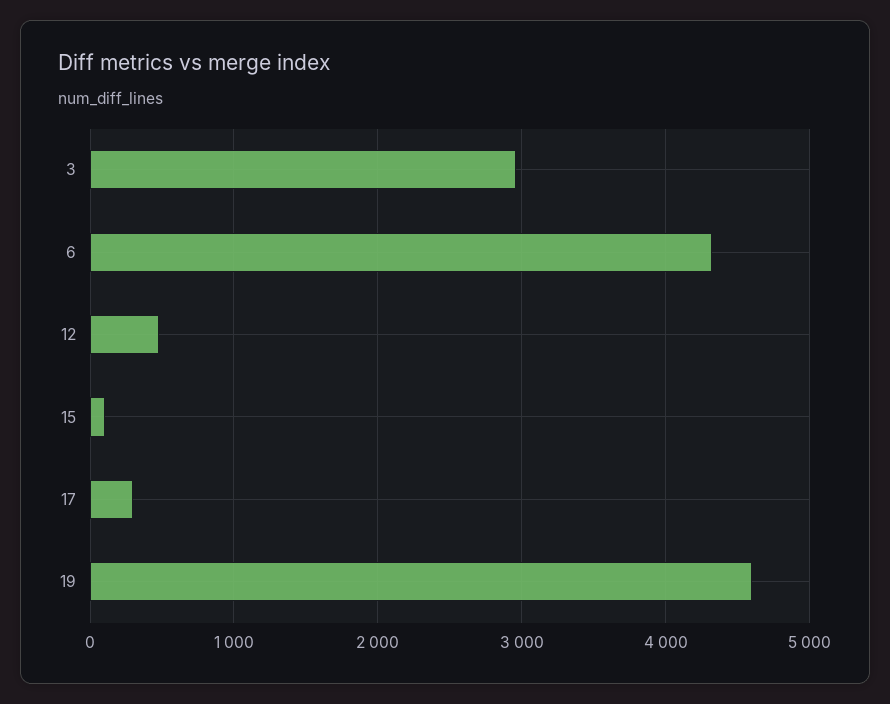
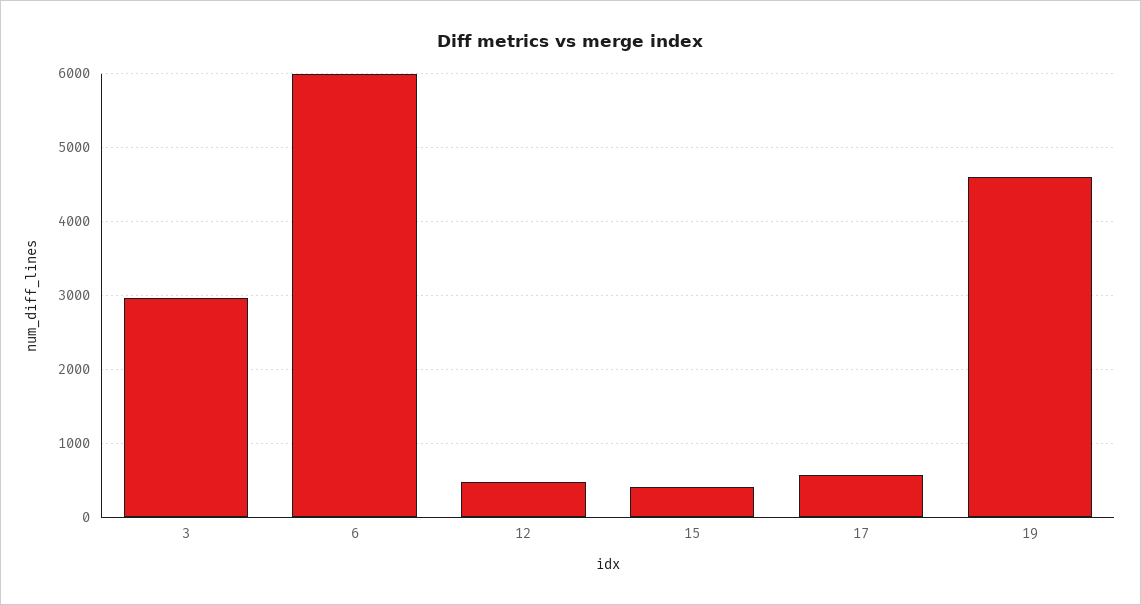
6: 4300 -> 6000
15: 100 -> 400
17: 300 -> 600

